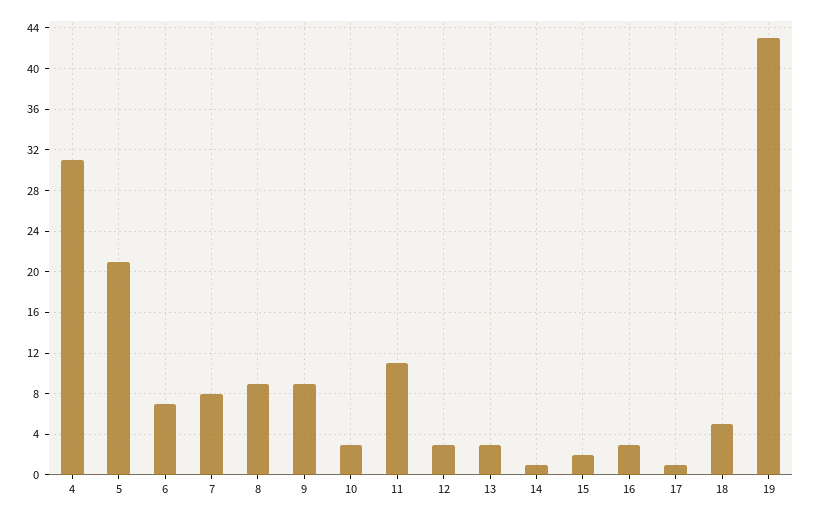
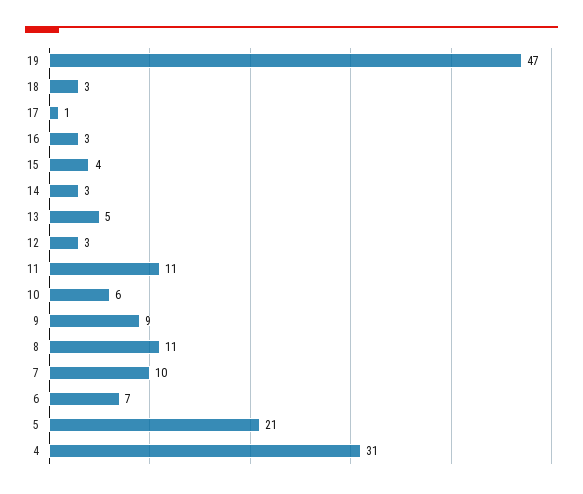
7: 8 -> 10
8: 9 -> 11
10: 3 -> 6
13: 3 -> 5
14: 1 -> 3
15: 2 -> 4
18: 5 -> 3
19: 43 -> 47

